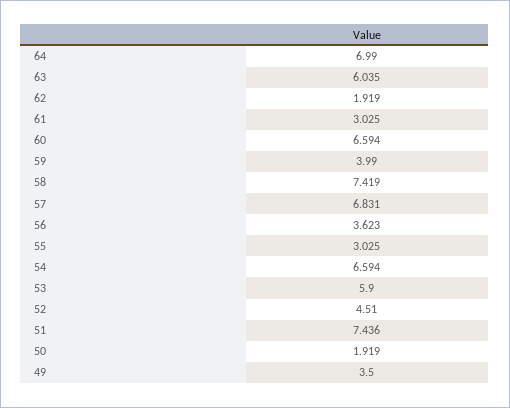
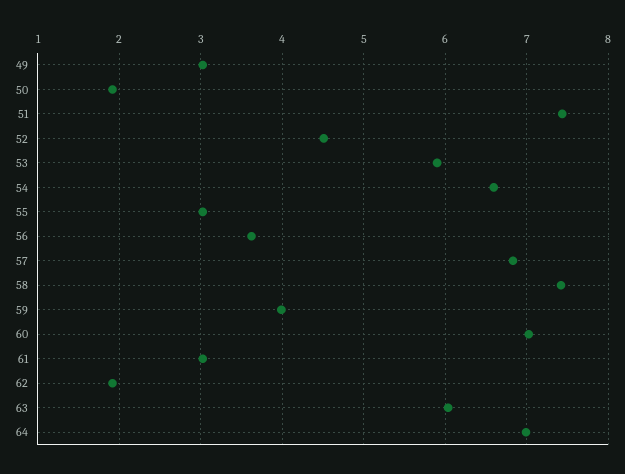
60: 6.594 -> 7
49: 3.5 -> 3

